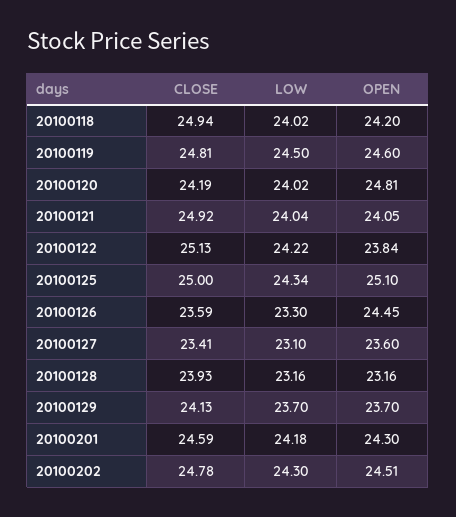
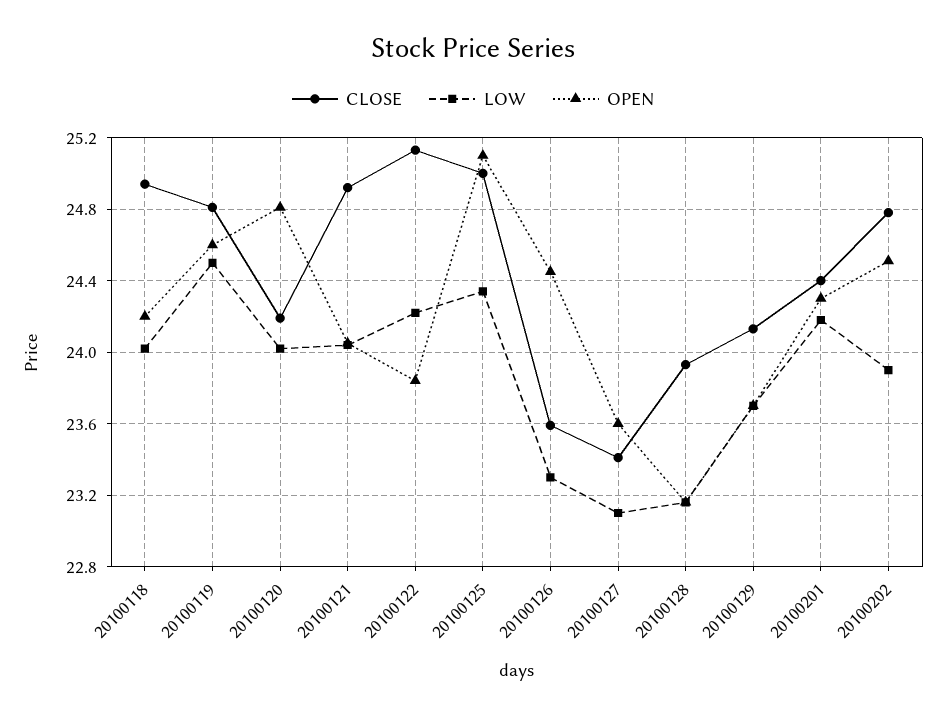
CLOSE, 20100201: 24.59 -> 24.4
LOW, 20100202: 24.3 -> 23.9

